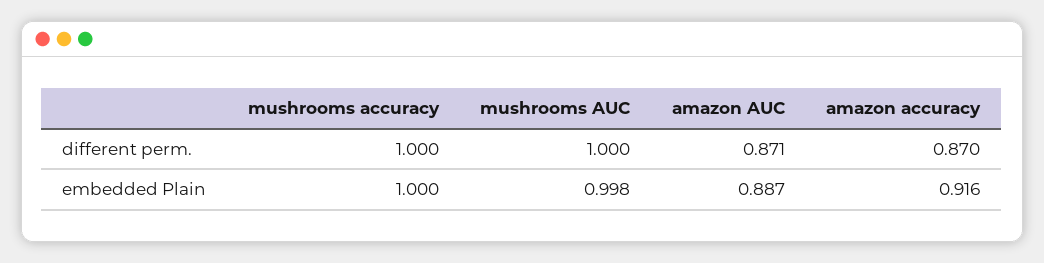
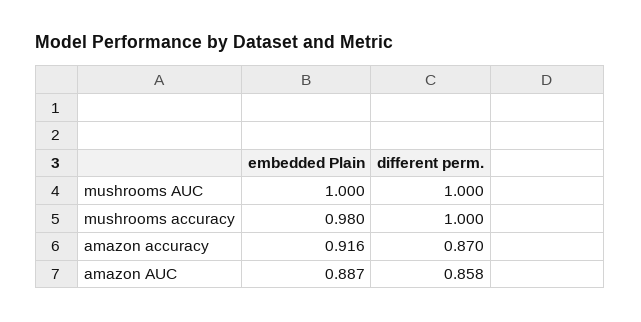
amazon AUC, different perm.: 0.871 -> 0.858
mushrooms accuracy, embedded Plain: 1 -> 0.98
mushrooms AUC, embedded Plain: 0.998 -> 1

